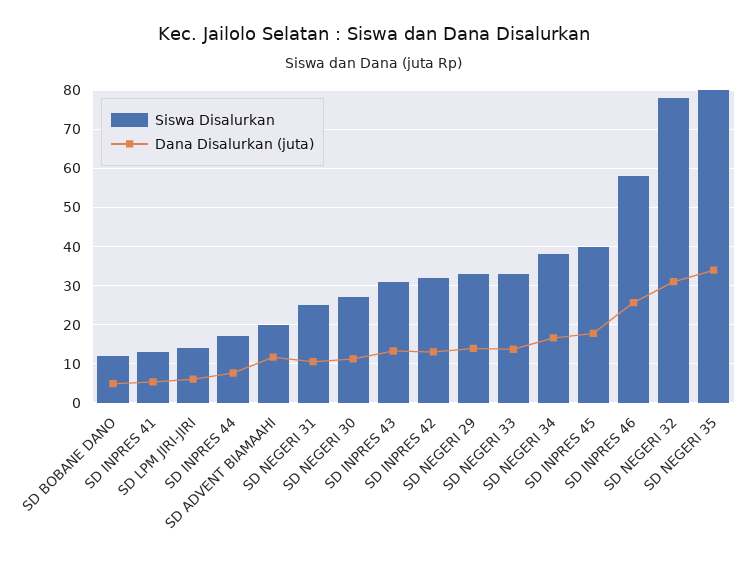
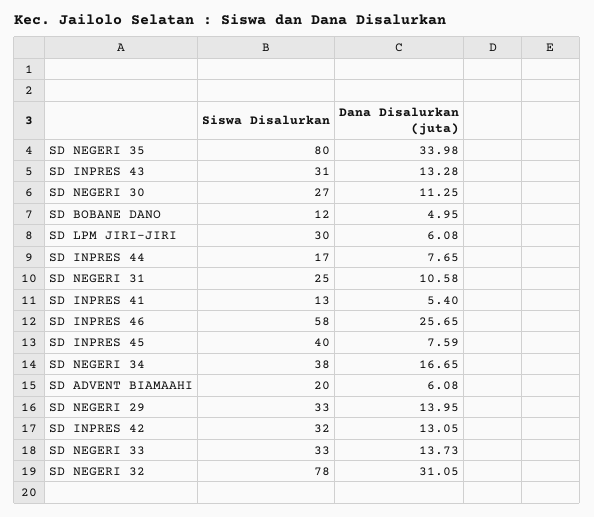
Siswa Disalurkan, SD LPM JIRI-JIRI: 14 -> 30
Dana Disalurkan (juta), SD ADVENT BIAMAAHI: 12 -> 6.08
Dana Disalurkan (juta), SD INPRES 45: 18 -> 7.59

